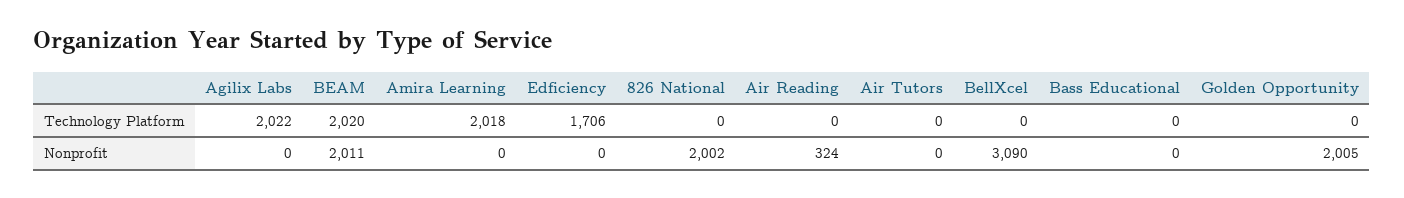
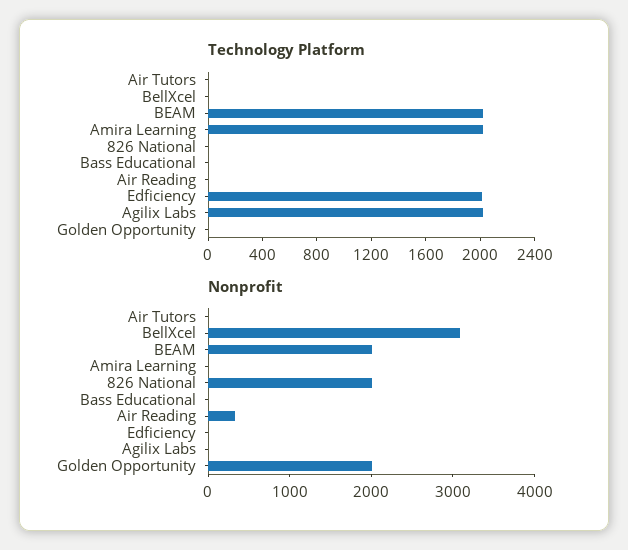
Technology Platform, Edficiency: 1706 -> 2000

